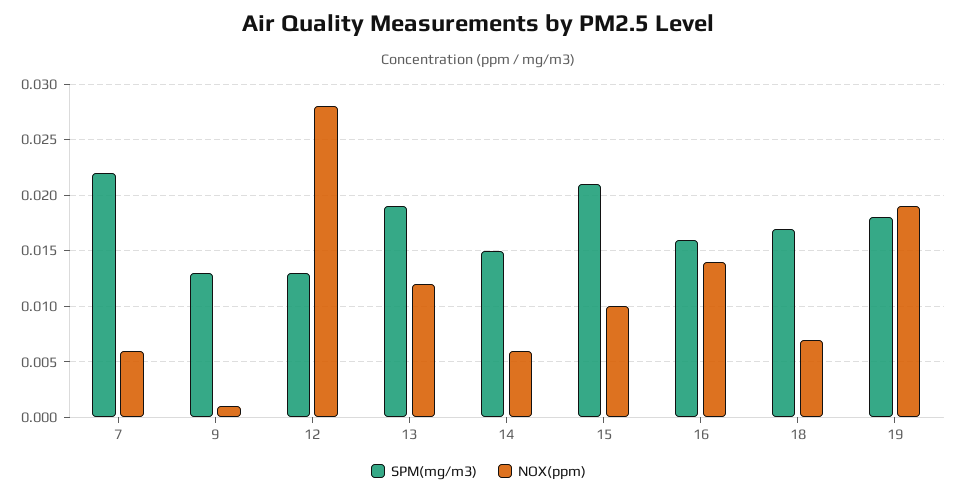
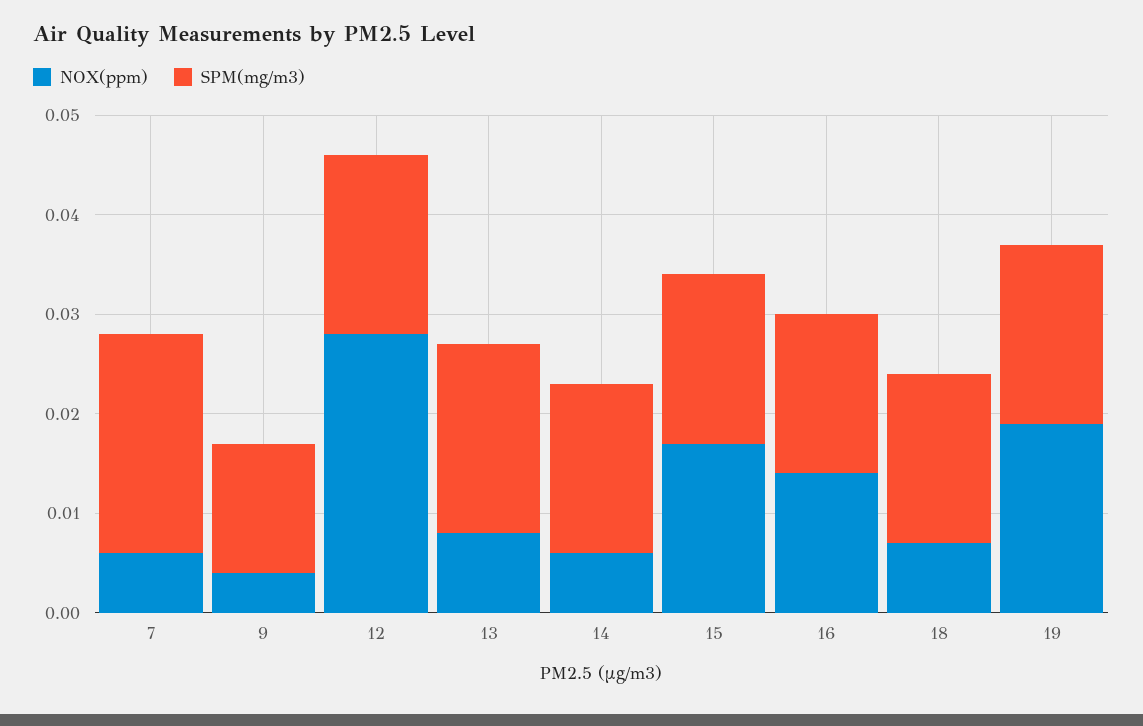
NOX(ppm), 9: 0.001 -> 0.004
SPM(mg/m3), 12: 0.013 -> 0.018
NOX(ppm), 13: 0.012 -> 0.008
SPM(mg/m3), 14: 0.015 -> 0.017
SPM(mg/m3), 15: 0.021 -> 0.017
NOX(ppm), 15: 0.01 -> 0.017

